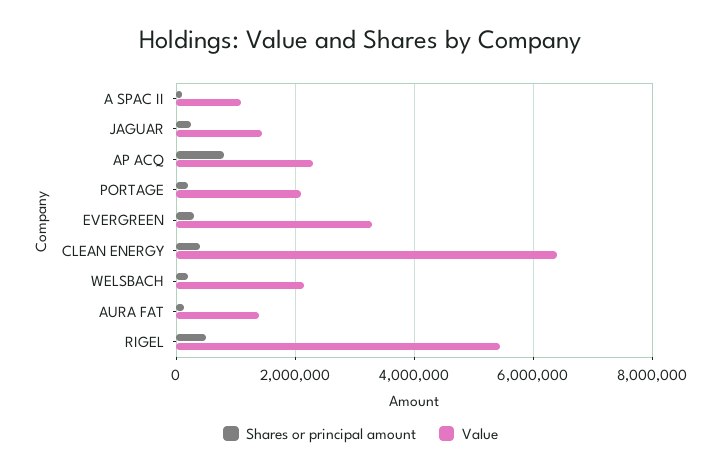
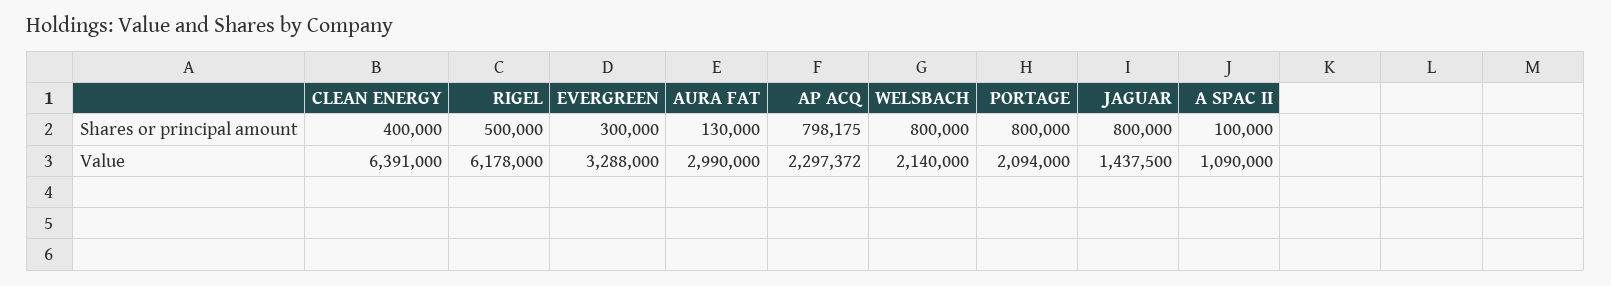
Shares or principal amount, JAGUAR: 200000 -> 800000
Shares or principal amount, PORTAGE: 200000 -> 800000
Shares or principal amount, WELSBACH: 200000 -> 800000
Value, AURA FAT: 1400000 -> 2990000
Value, RIGEL: 5400000 -> 6178000

